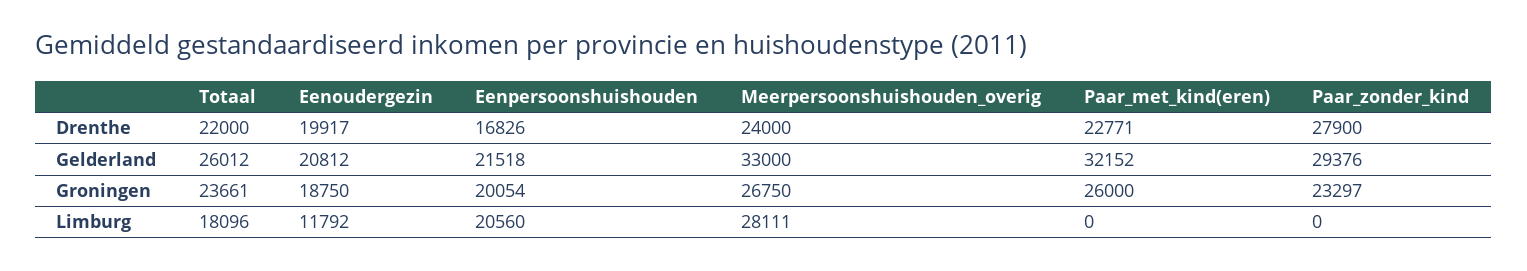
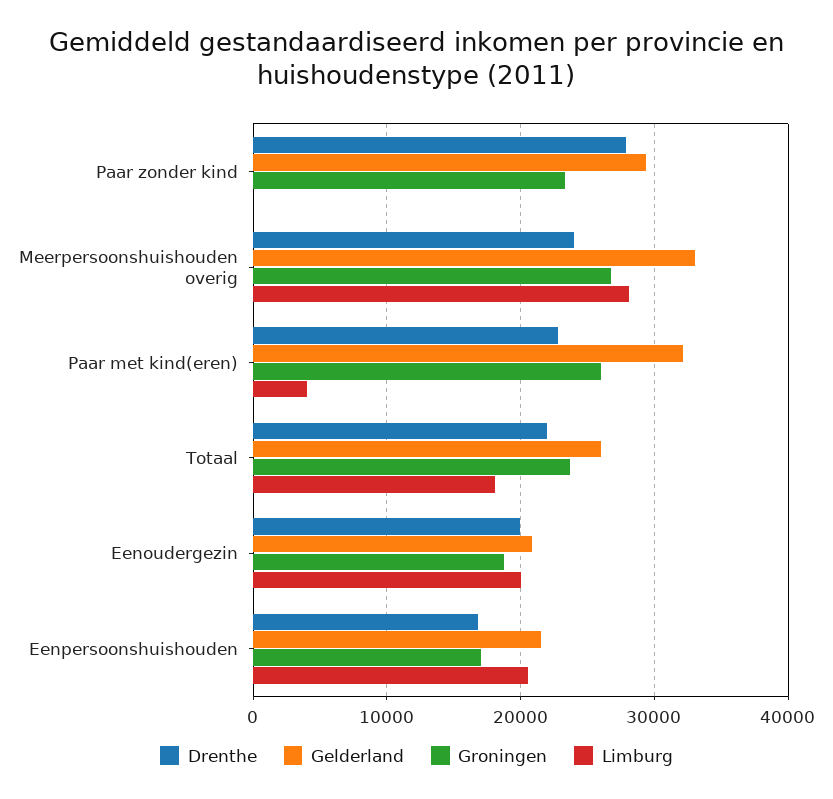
Groningen, Eenpersoonshuishouden: 20054 -> 17000
Limburg, Eenoudergezin: 11792 -> 20000
Limburg, Paar_met_kind(eren): 0 -> 4000

